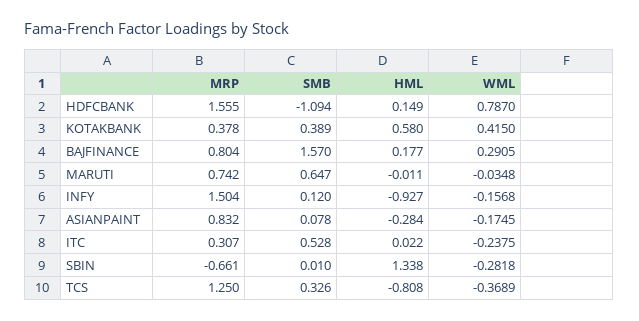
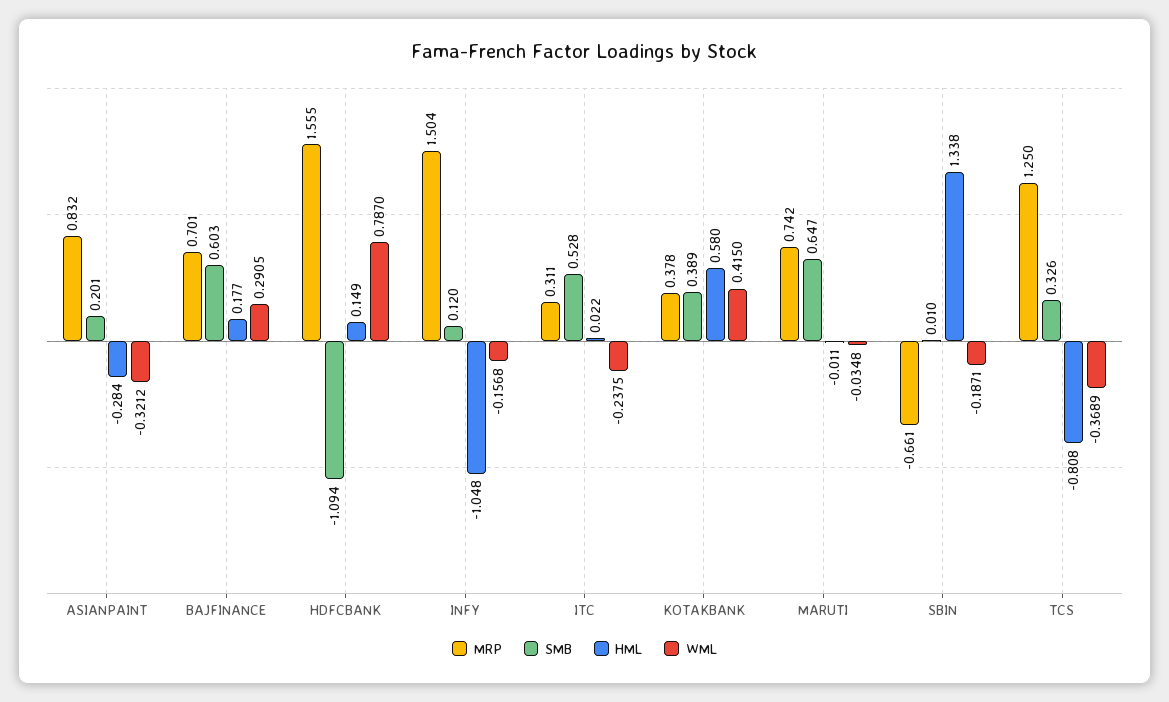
MRP, BAJFINANCE: 0.804 -> 0.701
SMB, BAJFINANCE: 1.57 -> 0.603
HML, INFY: -0.927 -> -1.048
SMB, ASIANPAINT: 0.078 -> 0.201
WML, ASIANPAINT: -0.1745 -> -0.3212
MRP, ITC: 0.307 -> 0.311
WML, SBIN: -0.2818 -> -0.1871

